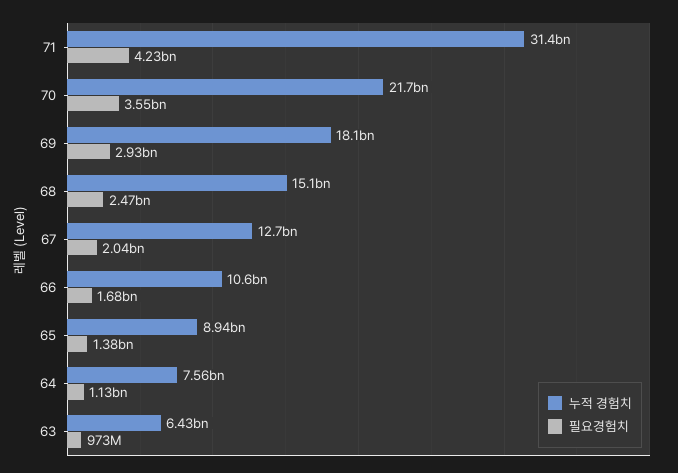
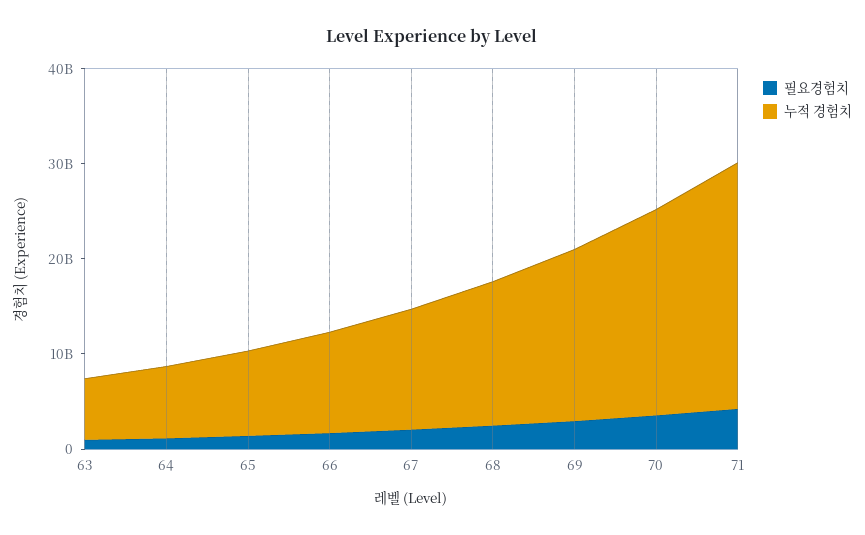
누적 경험치, 71: 31400000000 -> 26000000000

